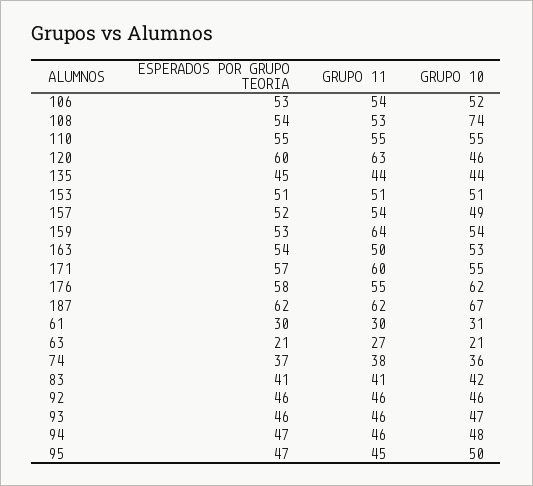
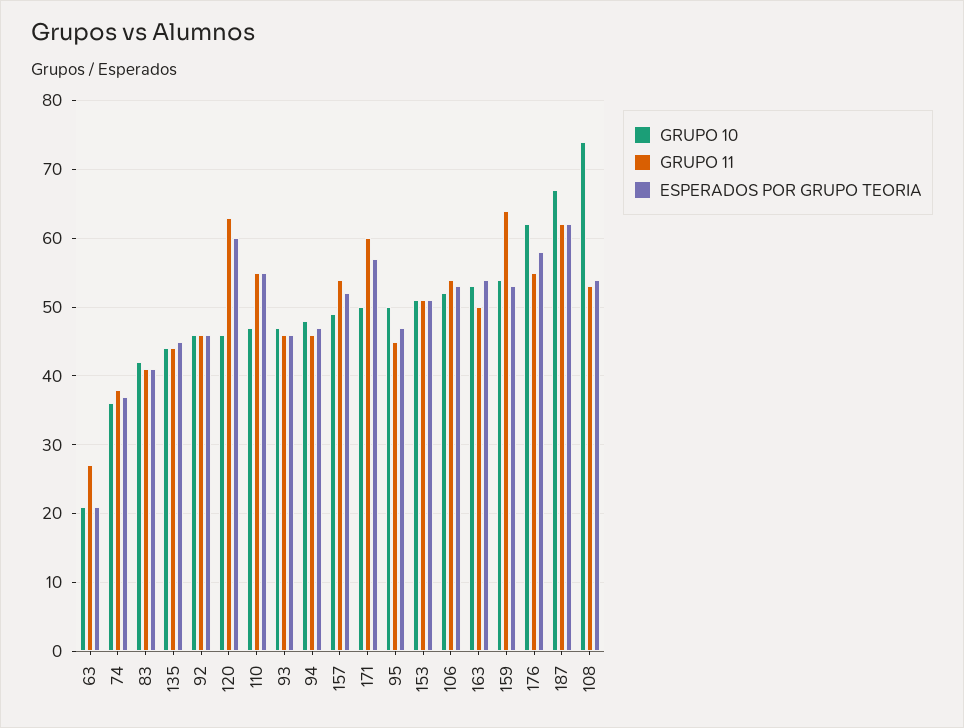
GRUPO 10, 110: 55 -> 47
GRUPO 10, 171: 55 -> 50
ESPERADOS POR GRUPO TEORIA, 61: 30 -> none
GRUPO 11, 61: 30 -> none
GRUPO 10, 61: 31 -> none

